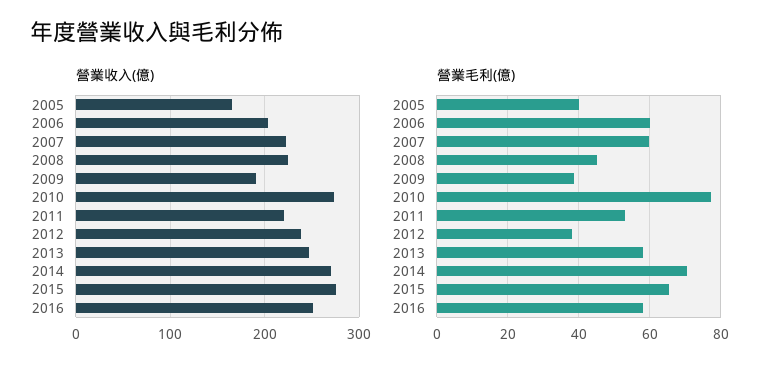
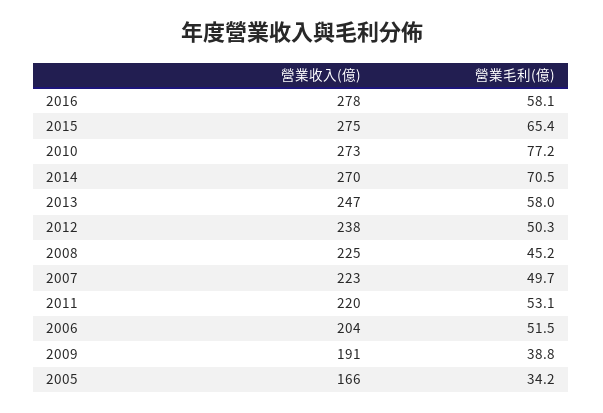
營業收入(億), 2016: 250 -> 278
營業毛利(億), 2005: 40 -> 34.2
營業毛利(億), 2006: 60 -> 51.5
營業毛利(億), 2007: 60 -> 49.7
營業毛利(億), 2012: 38 -> 50.3

